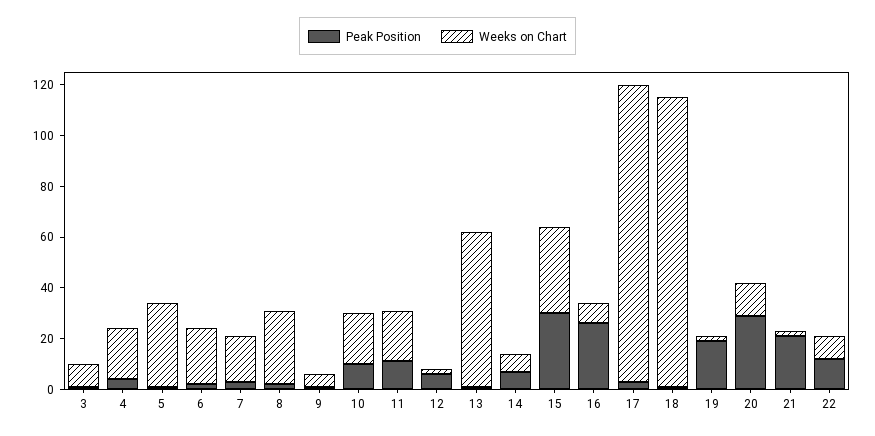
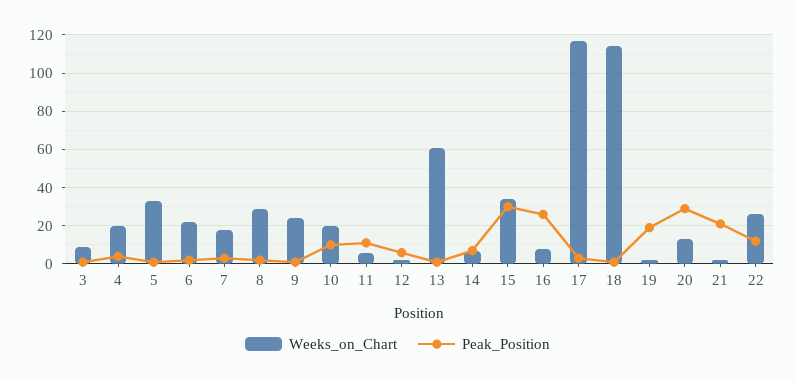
Weeks on Chart, 9: 5 -> 25
Weeks on Chart, 11: 20 -> 5
Weeks on Chart, 22: 10 -> 25

